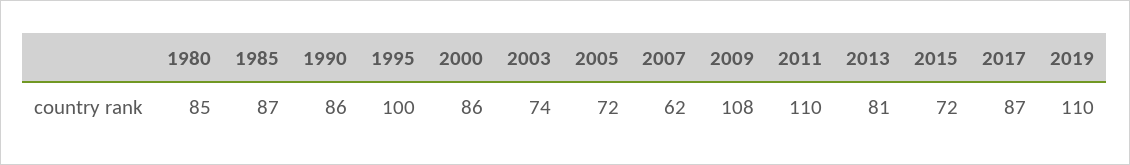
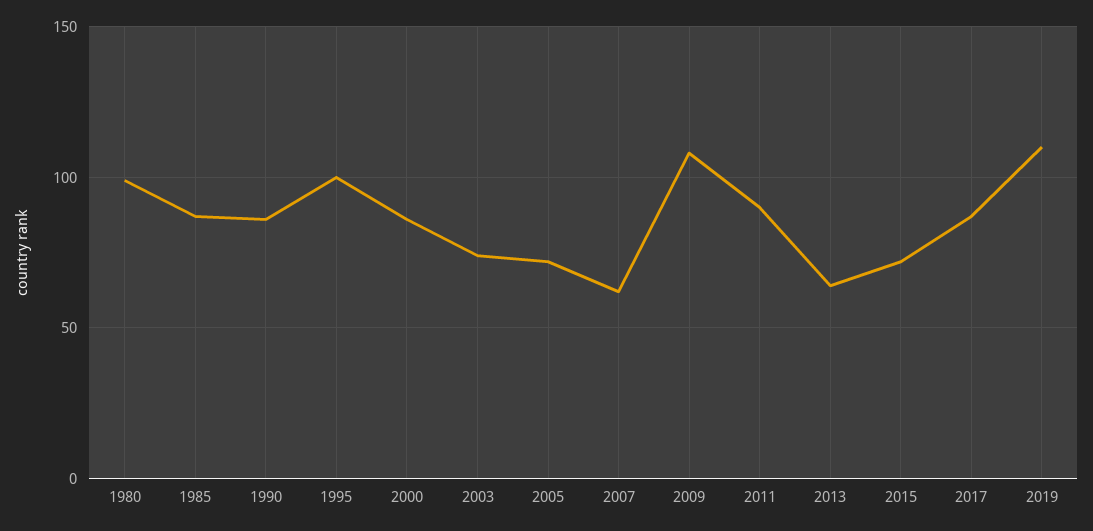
1980: 85 -> 100
2011: 110 -> 90
2013: 81 -> 65

